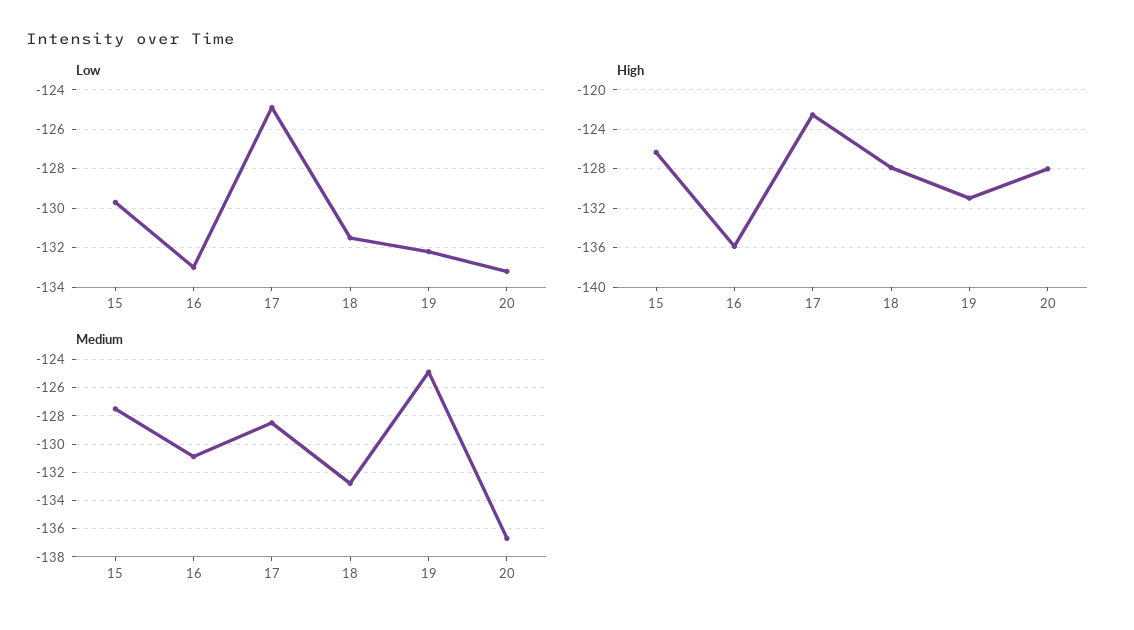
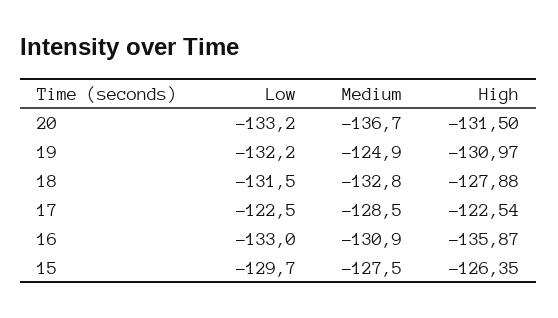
Low, 17: -125 -> -122.5
High, 20: -128 -> -131.5

